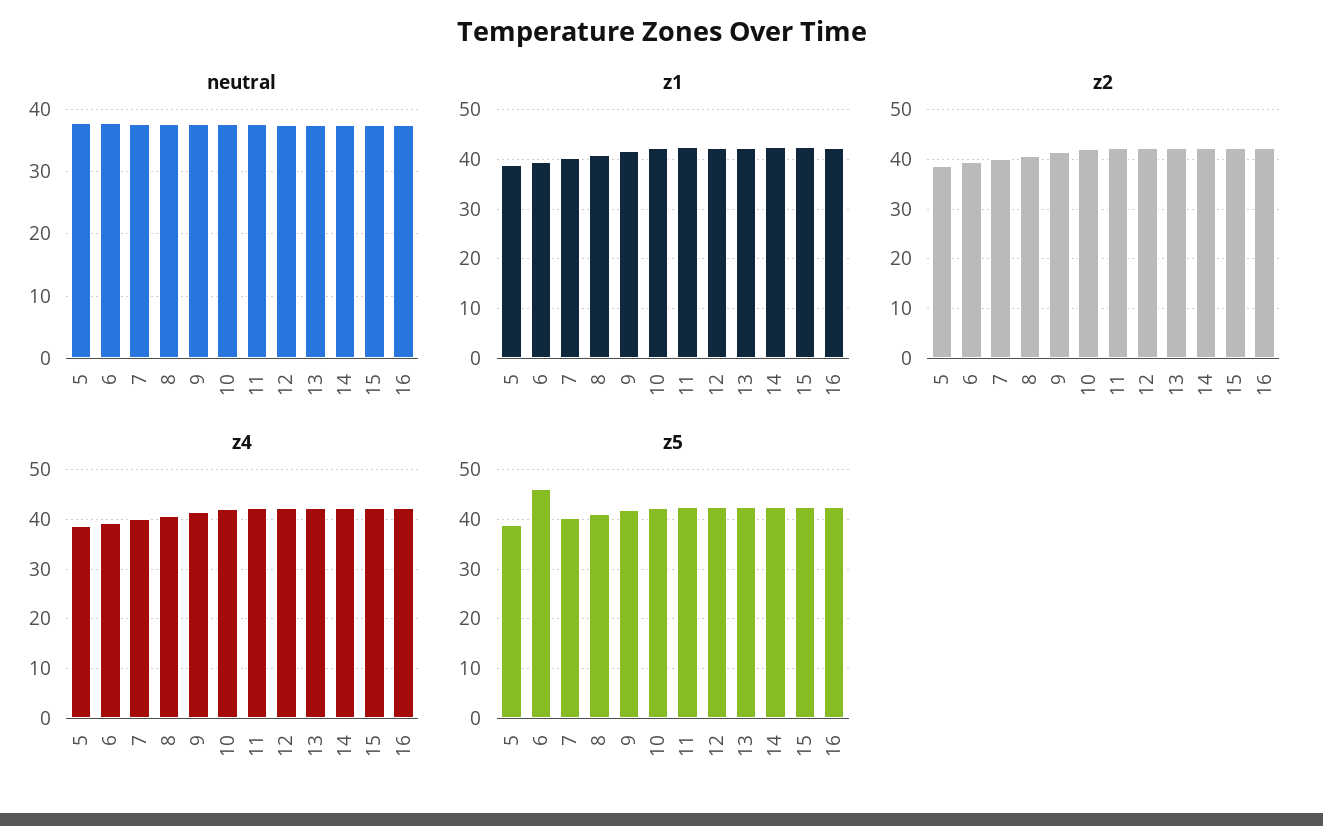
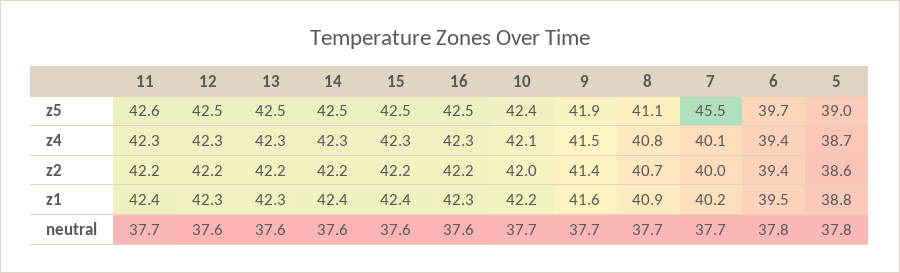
z5, 6: 46 -> 39.7
z5, 7: 40 -> 45.5

